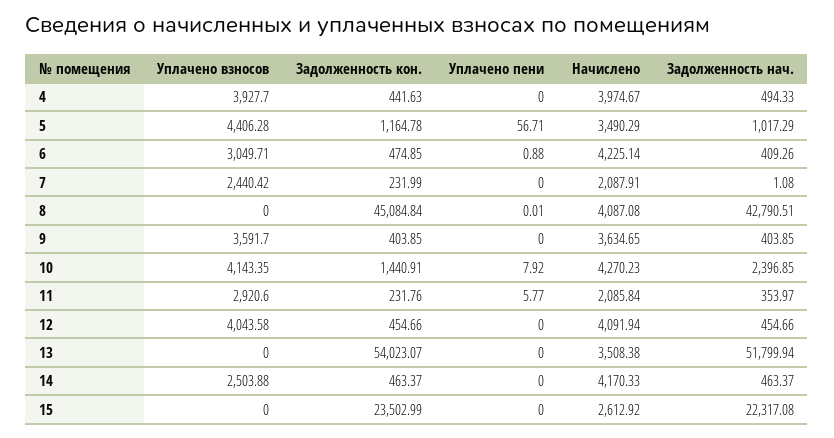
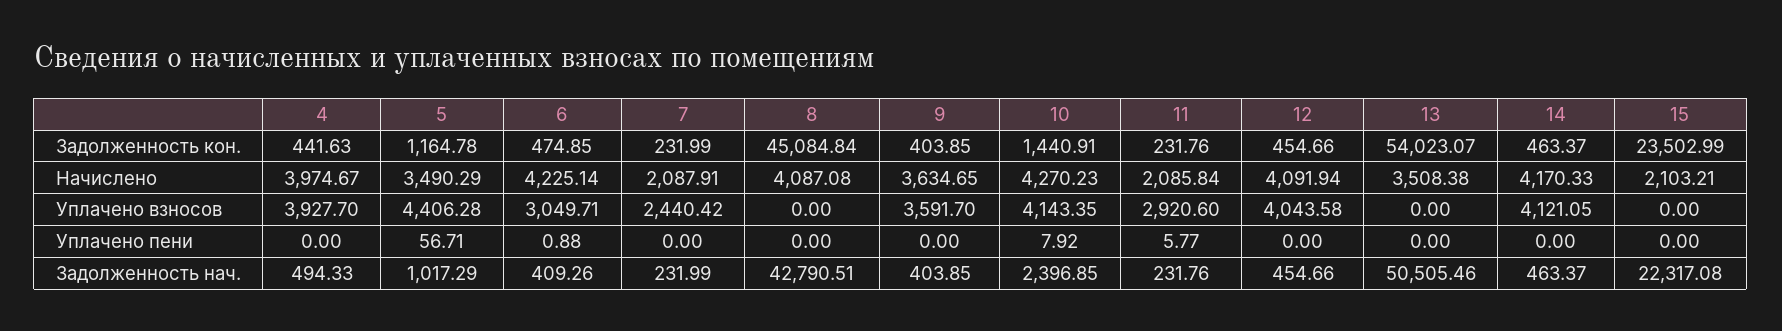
Задолженность нач., 7: 1.08 -> 231.99
Уплачено пени, 8: 0.01 -> 0
Задолженность нач., 11: 353.97 -> 231.76
Задолженность нач., 13: 51799.94 -> 50505.46
Уплачено взносов, 14: 2503.88 -> 4121.05
Начислено, 15: 2612.92 -> 2103.21

